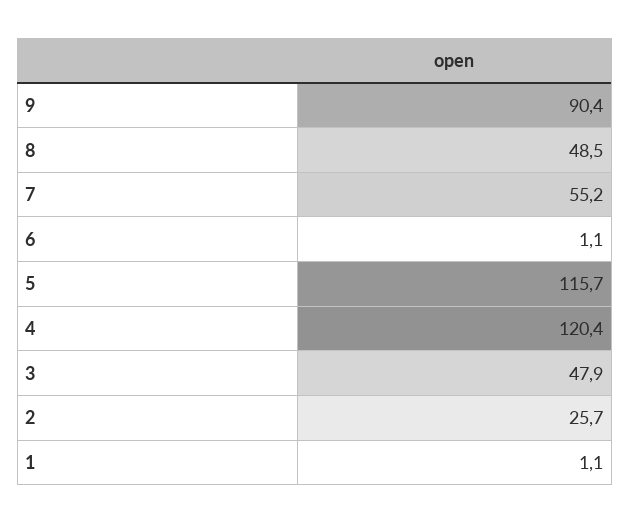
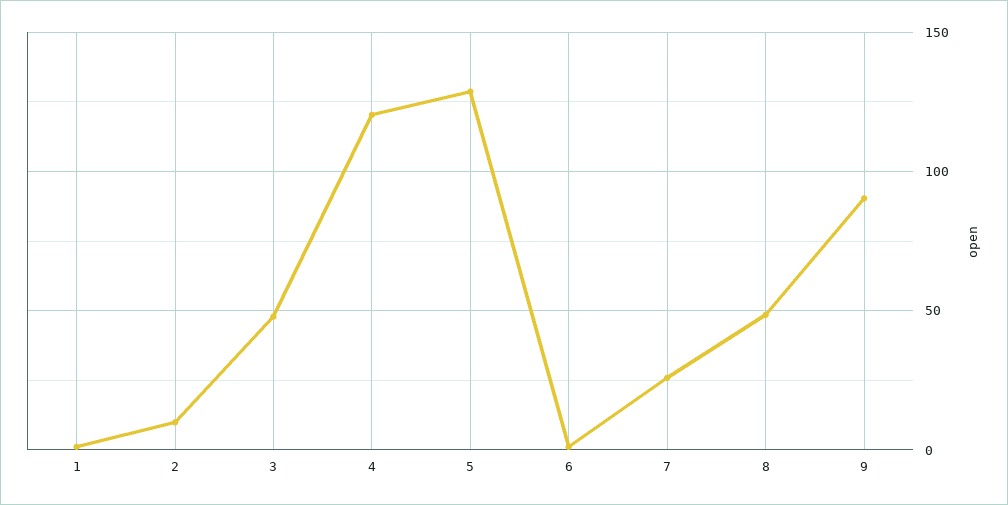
7: 55.2 -> 25
5: 115.7 -> 130
2: 25.7 -> 10

